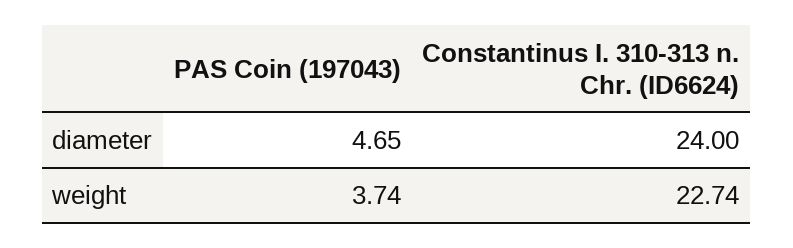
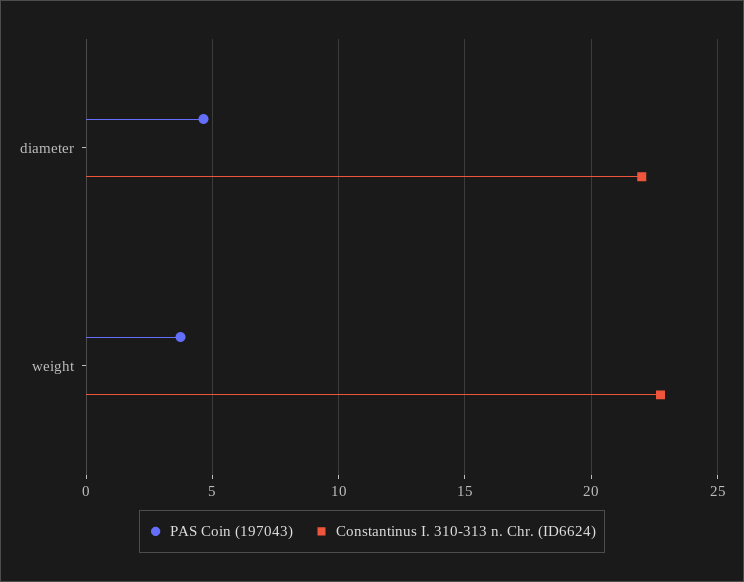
Constantinus I. 310-313 n. Chr. (ID6624), diameter: 24 -> 22

